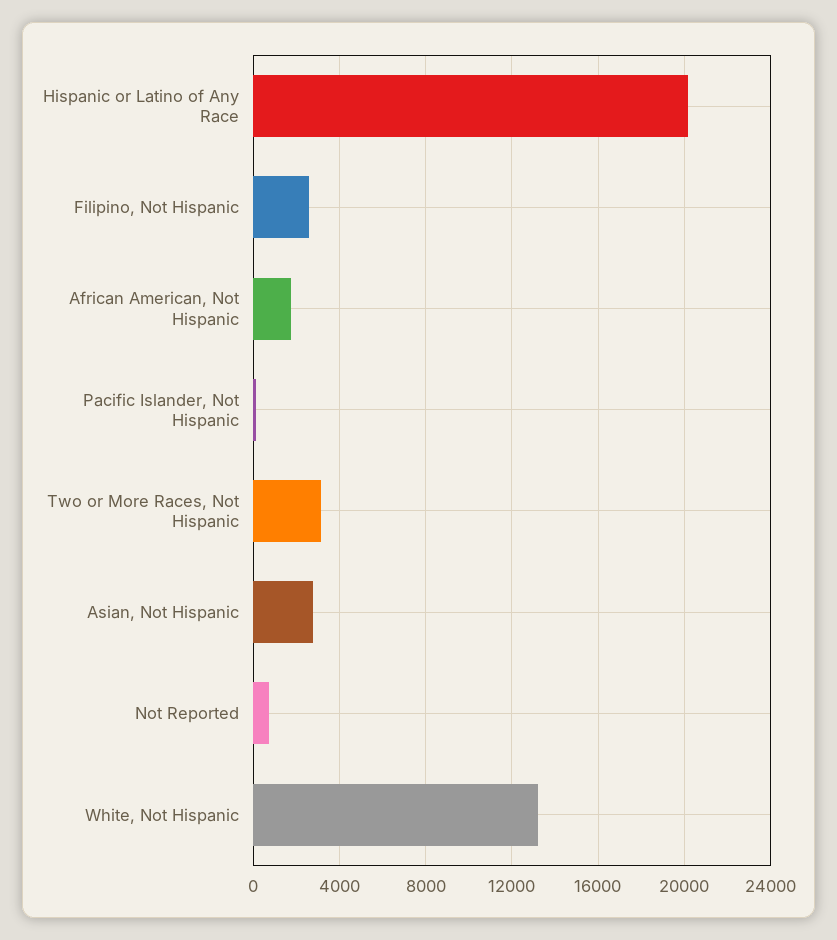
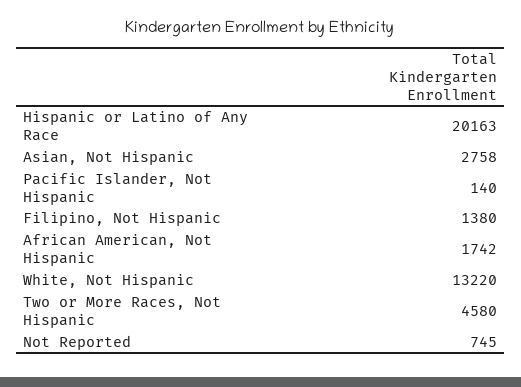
Filipino, Not Hispanic: 2500 -> 1380
Two or More Races, Not Hispanic: 3000 -> 4580

